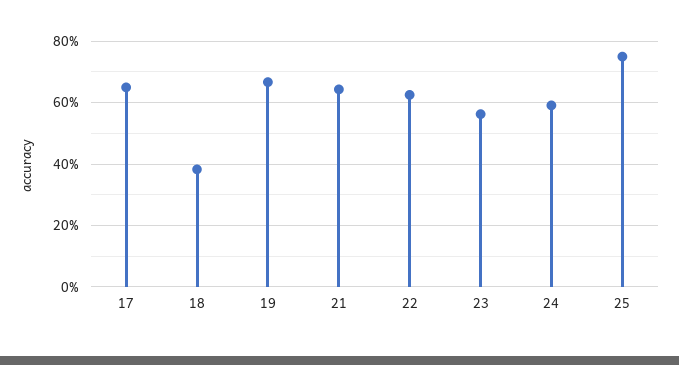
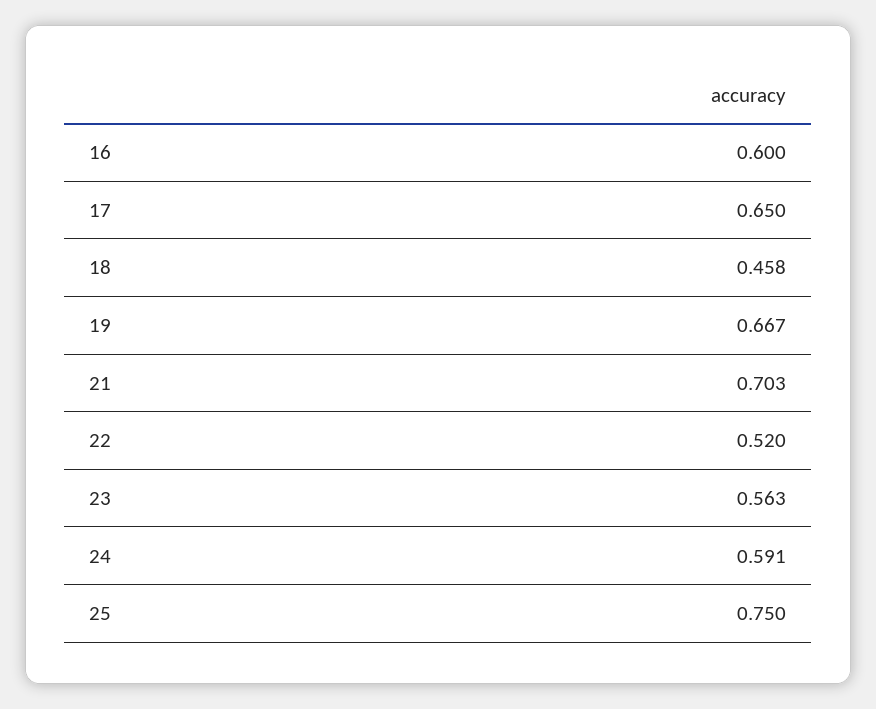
18: 0.38 -> 0.458
21: 0.64 -> 0.703
22: 0.62 -> 0.52
16: none -> 0.6

